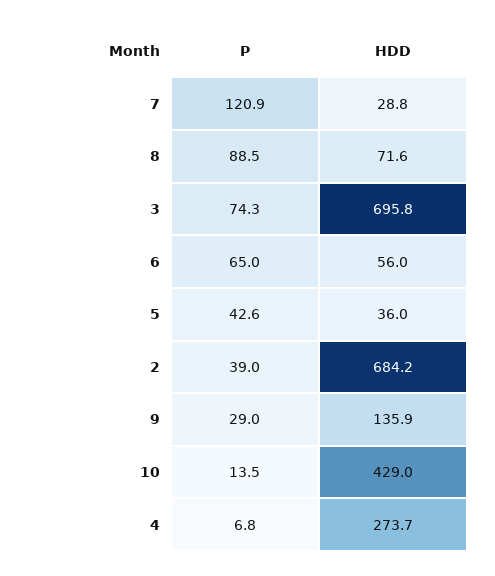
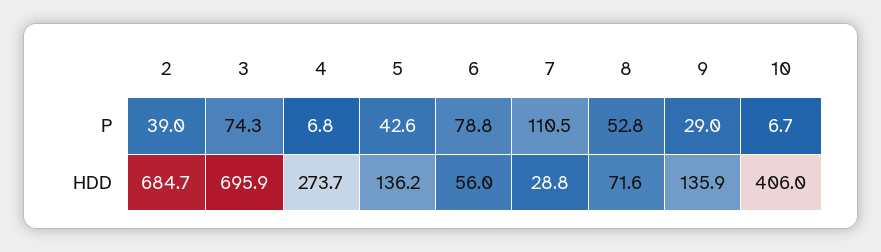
P, 7: 120.9 -> 110.5
P, 8: 88.5 -> 52.8
HDD, 3: 695.8 -> 695.9
P, 6: 65 -> 78.8
HDD, 5: 36 -> 136.2
HDD, 2: 684.2 -> 684.7
P, 10: 13.5 -> 6.7
HDD, 10: 429 -> 406

